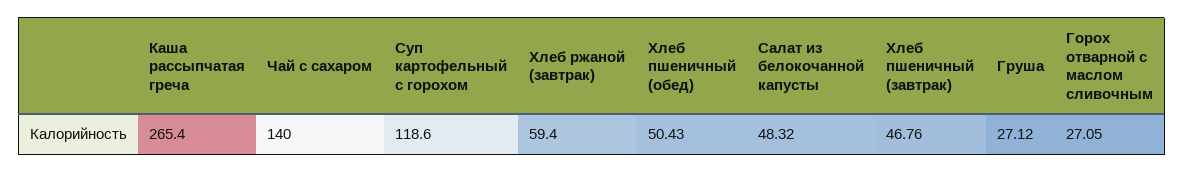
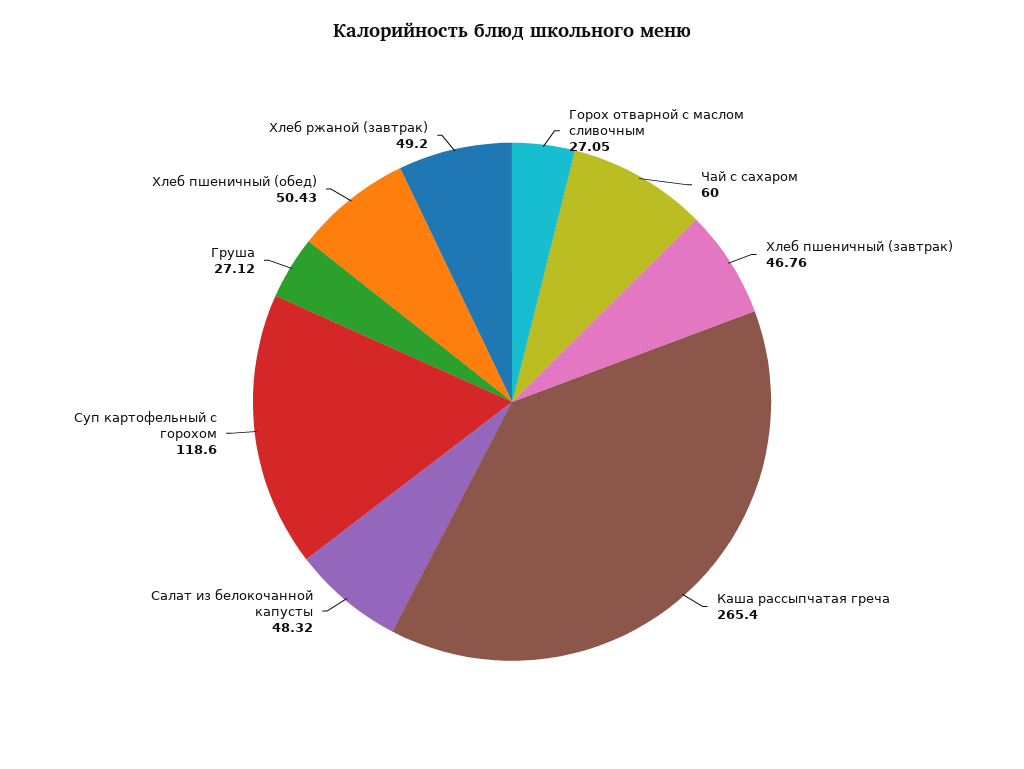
Чай с сахаром: 140 -> 60
Хлеб ржаной (завтрак): 59.4 -> 49.2

